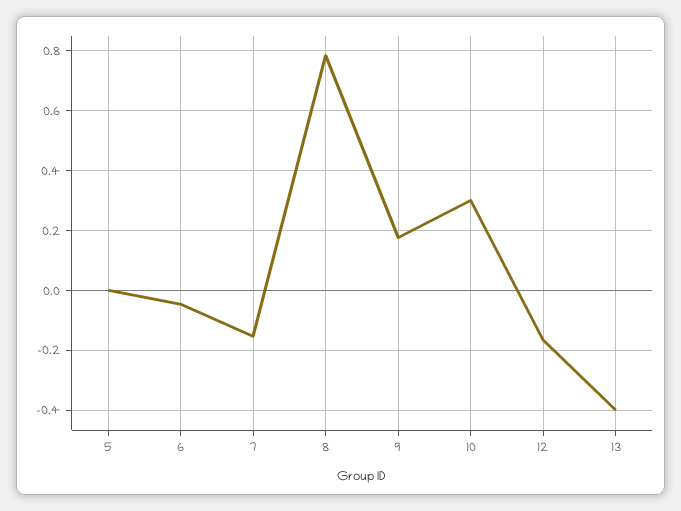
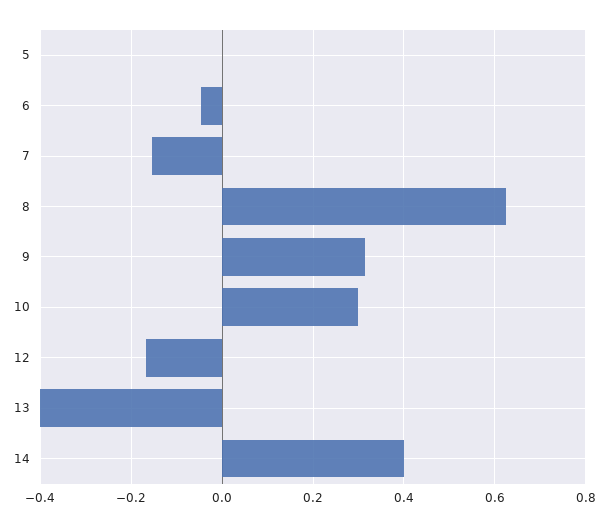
8: 0.775 -> 0.62
9: 0.175 -> 0.32
14: none -> 0.4

